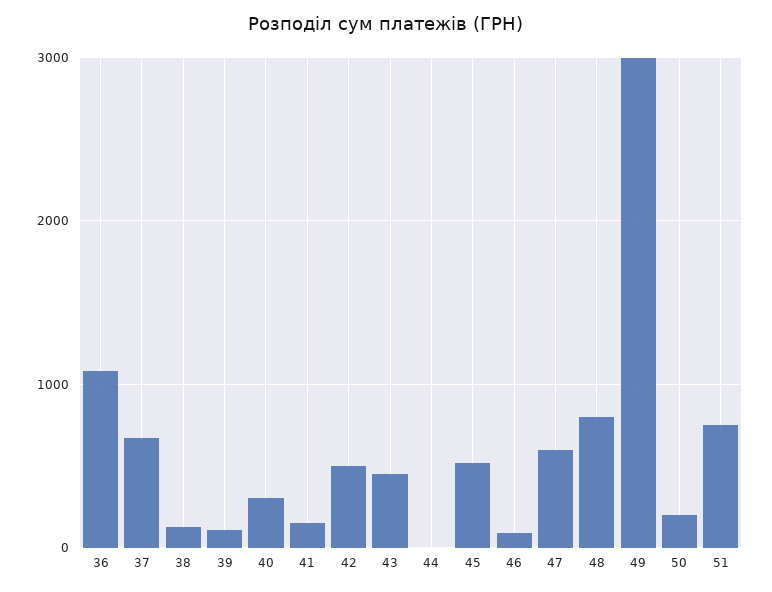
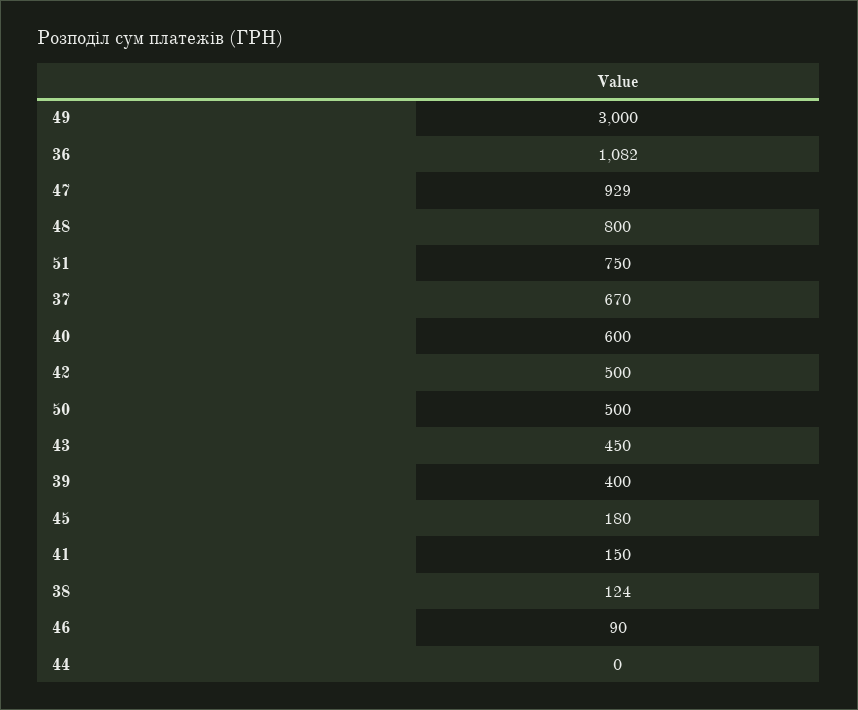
39: 100 -> 400
40: 300 -> 600
45: 500 -> 180
47: 600 -> 929
50: 200 -> 500

